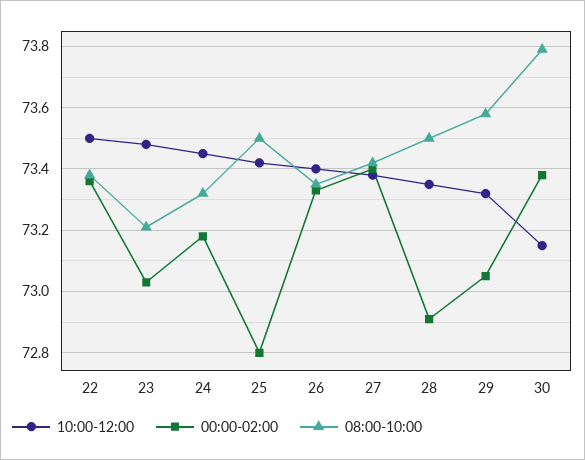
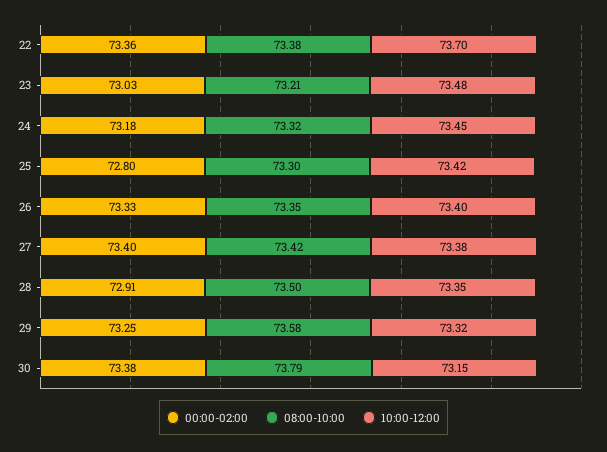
10:00-12:00, 22: 73.5 -> 73.7
08:00-10:00, 25: 73.5 -> 73.3
00:00-02:00, 29: 73.05 -> 73.25

